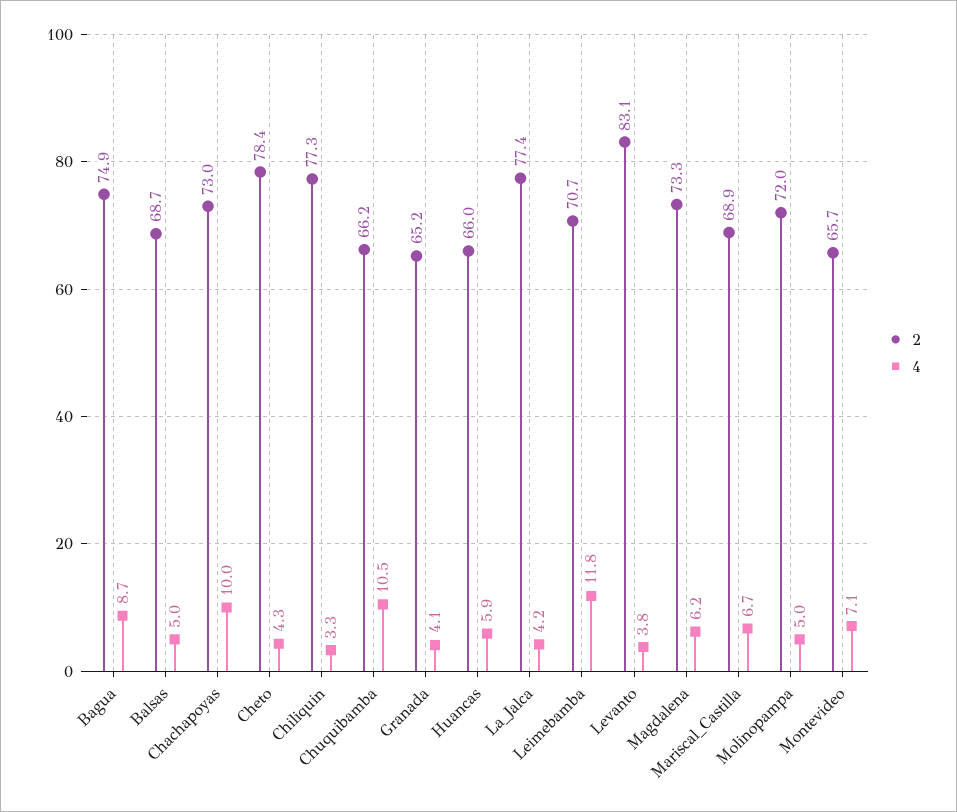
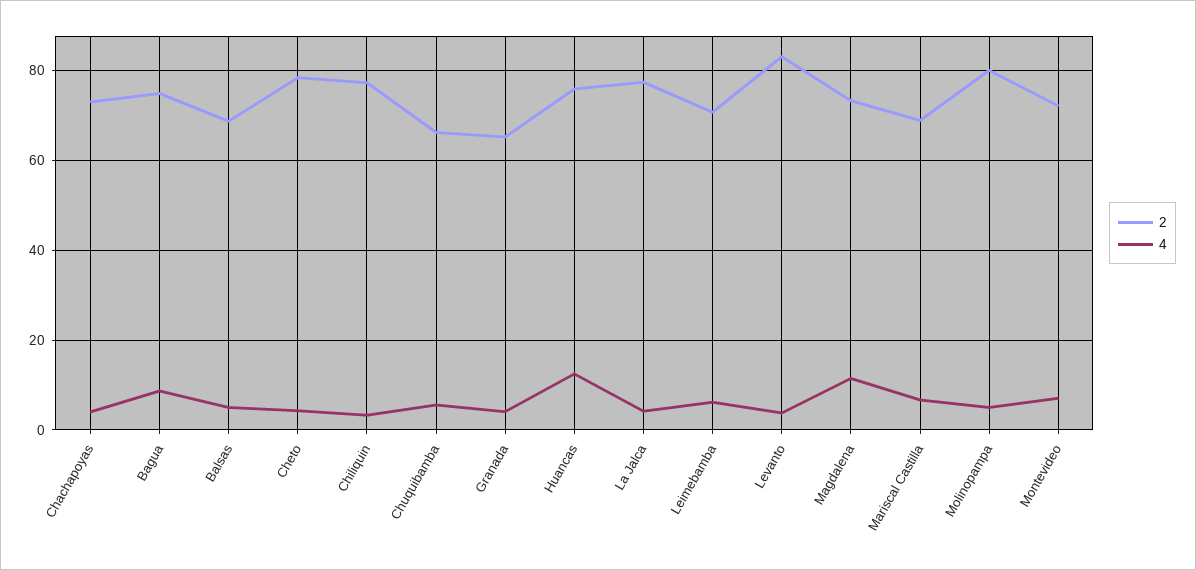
4, Chachapoyas: 10 -> 4
4, Chuquibamba: 10.5 -> 6
2, Huancas: 66 -> 76
4, Huancas: 5.9 -> 12
4, Leimebamba: 11.8 -> 6
4, Magdalena: 6.2 -> 12
2, Molinopampa: 72 -> 80
2, Montevideo: 65.7 -> 72

